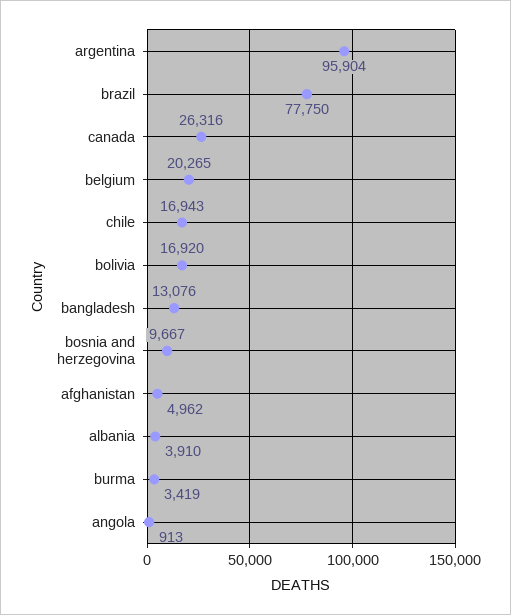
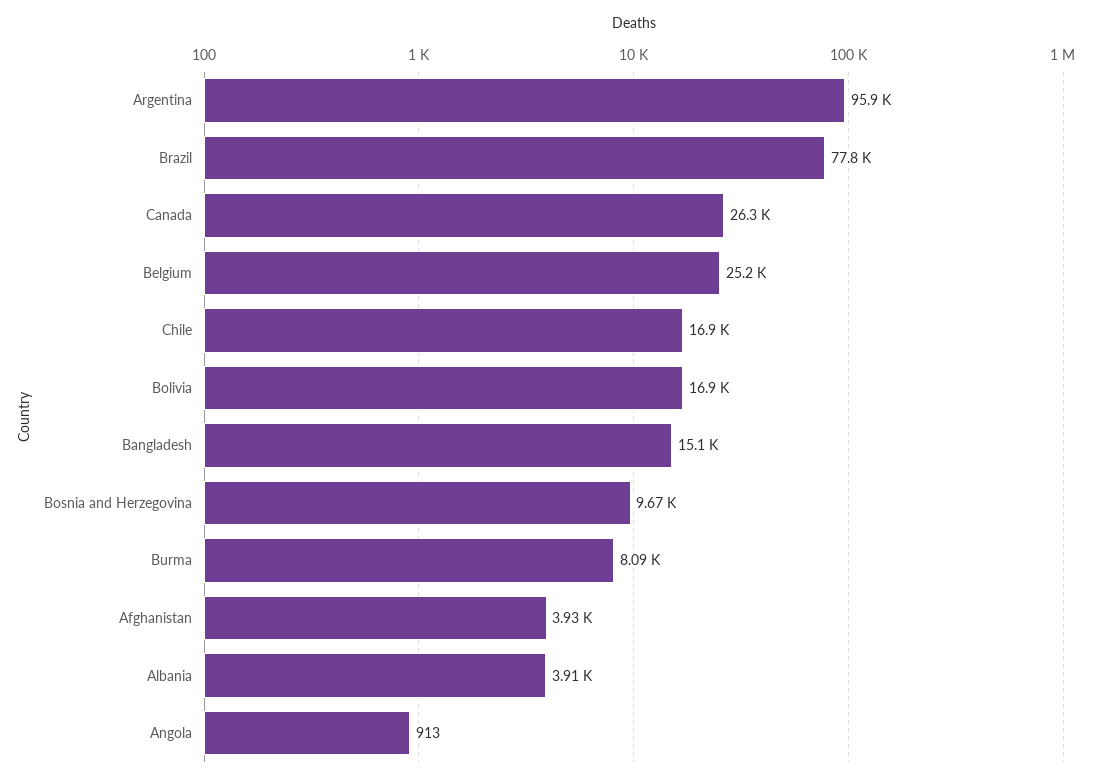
belgium: 20265 -> 25200
bangladesh: 13076 -> 15100
afghanistan: 4962 -> 3930
burma: 3419 -> 8090

